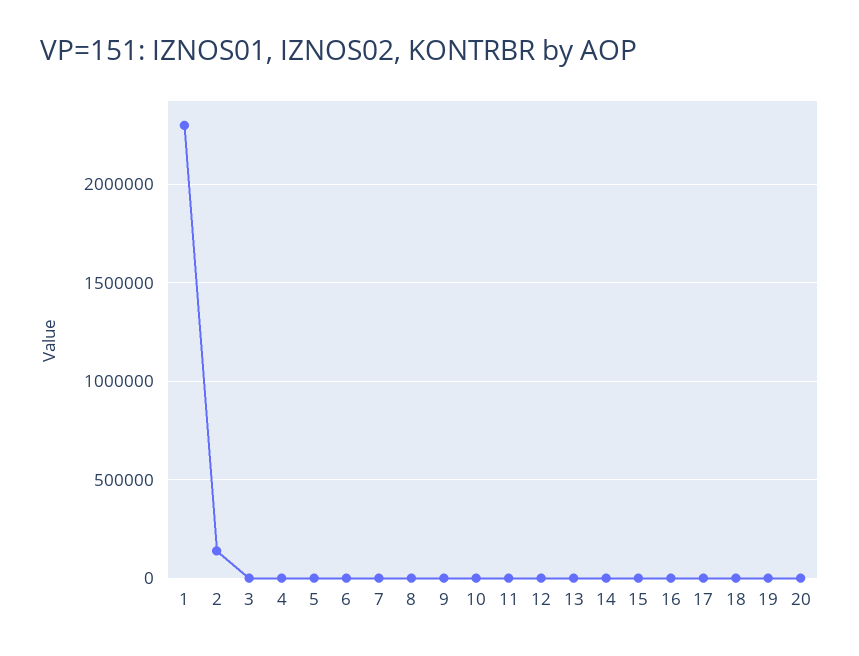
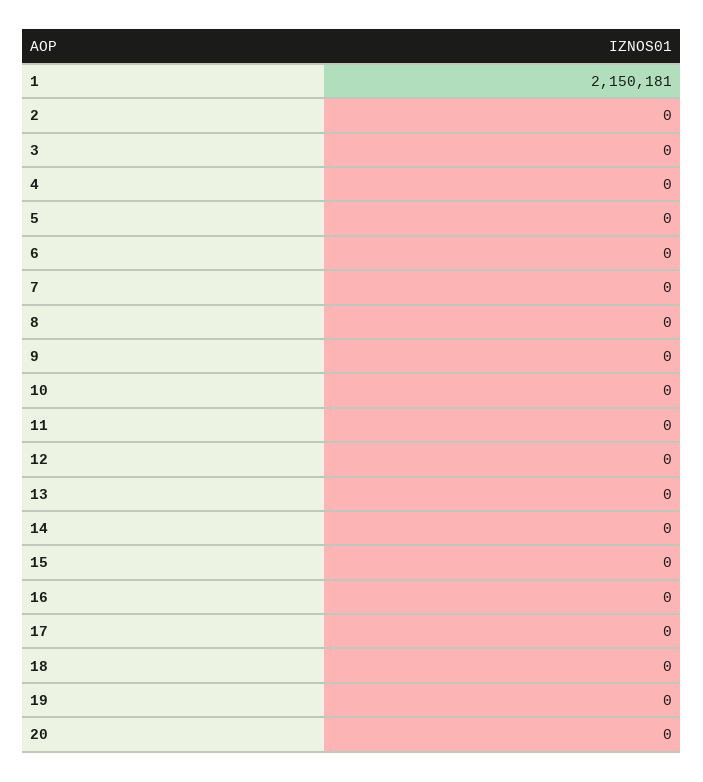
1: 2300000 -> 2150181
2: 150000 -> 0

